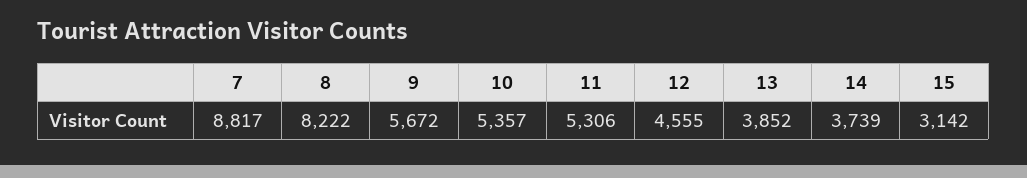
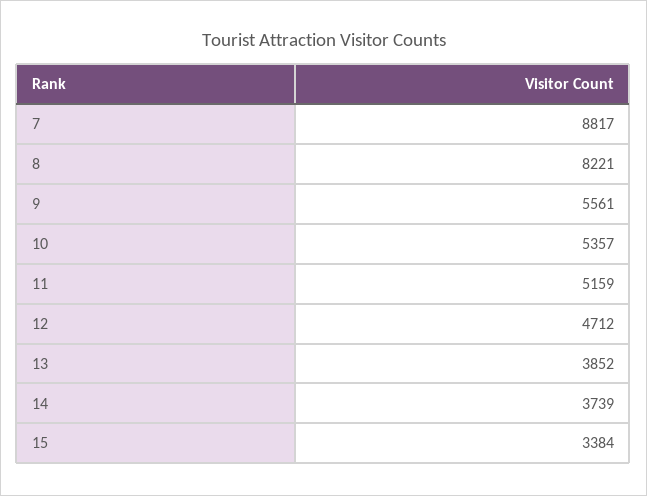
8: 8222 -> 8221
9: 5672 -> 5561
11: 5306 -> 5159
12: 4555 -> 4712
15: 3142 -> 3384

